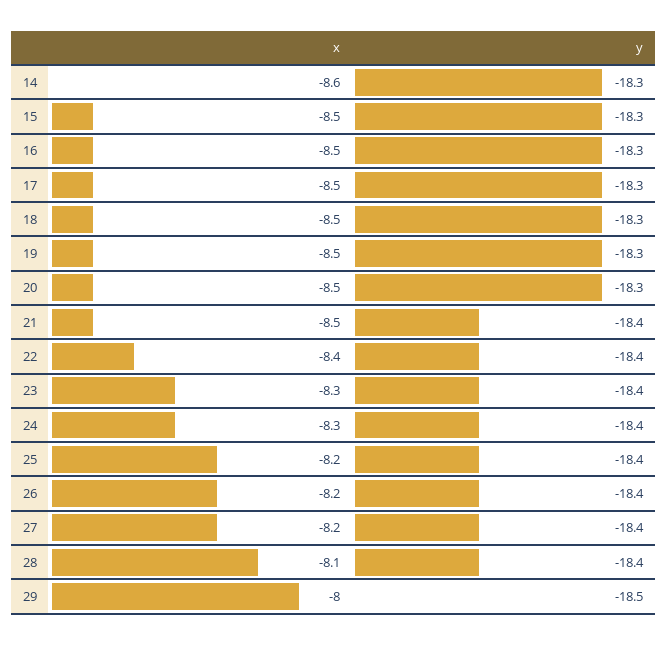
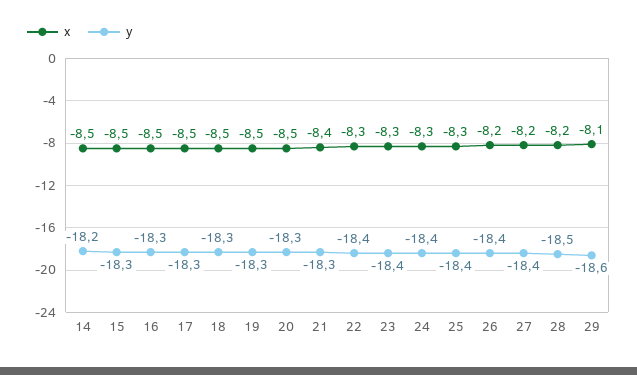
x, 14: -8.6 -> -8.5
y, 14: -18.3 -> -18.2
x, 21: -8.5 -> -8.4
y, 21: -18.4 -> -18.3
x, 22: -8.4 -> -8.3
x, 25: -8.2 -> -8.3
x, 28: -8.1 -> -8.2
y, 28: -18.4 -> -18.5
x, 29: -8 -> -8.1
y, 29: -18.5 -> -18.6

